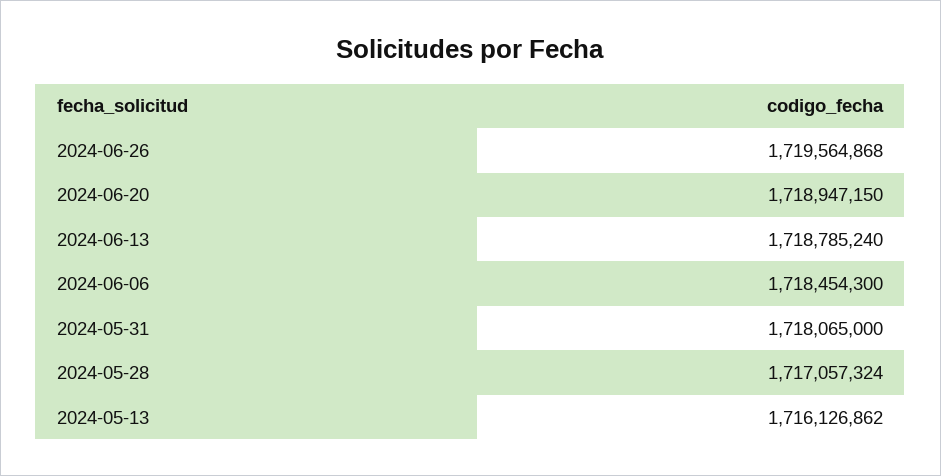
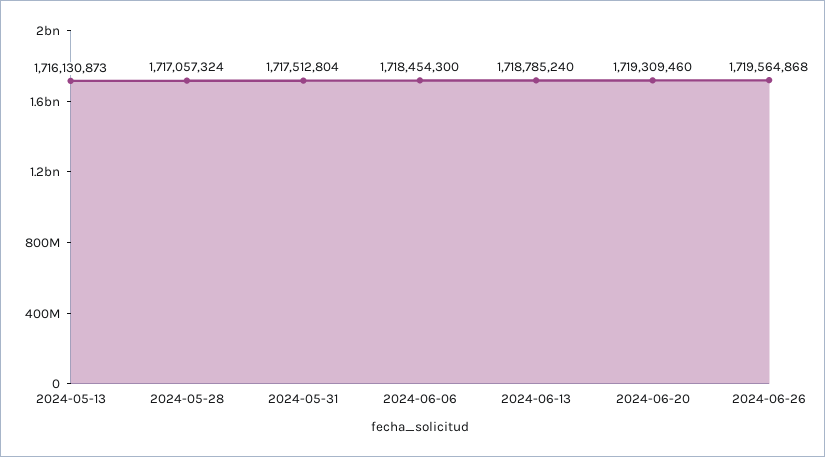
2024-06-20: 1718947150 -> 1719309460
2024-05-31: 1718065000 -> 1717512804
2024-05-13: 1716126862 -> 1716130873

